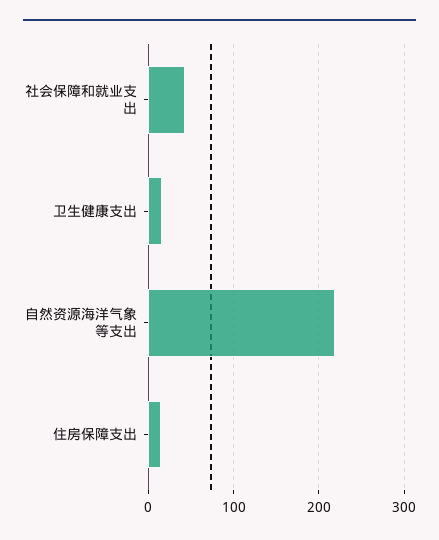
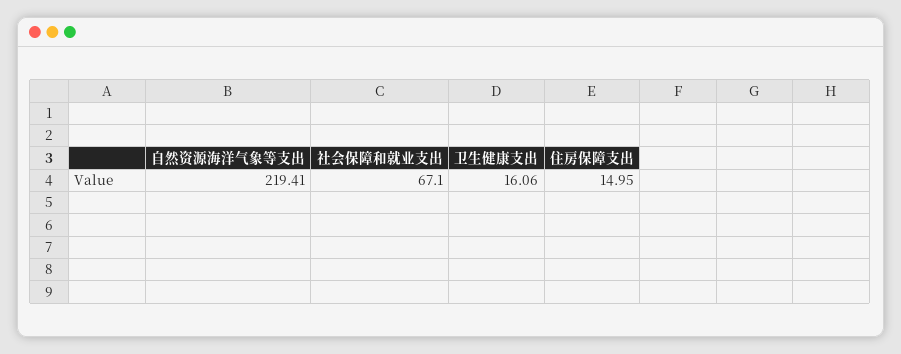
社会保障和就业支出: 40 -> 67.1

